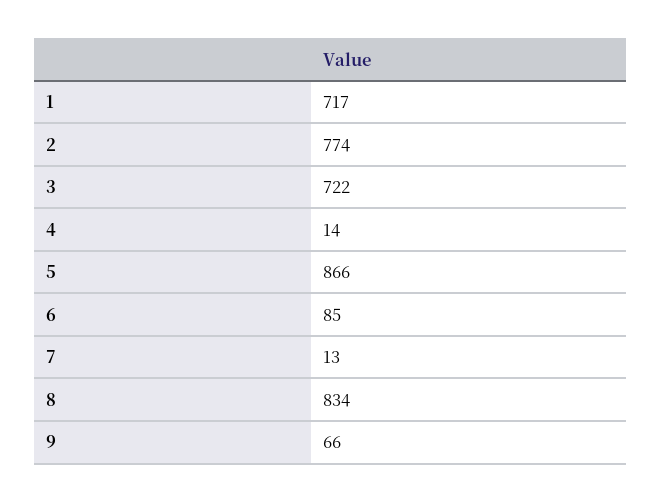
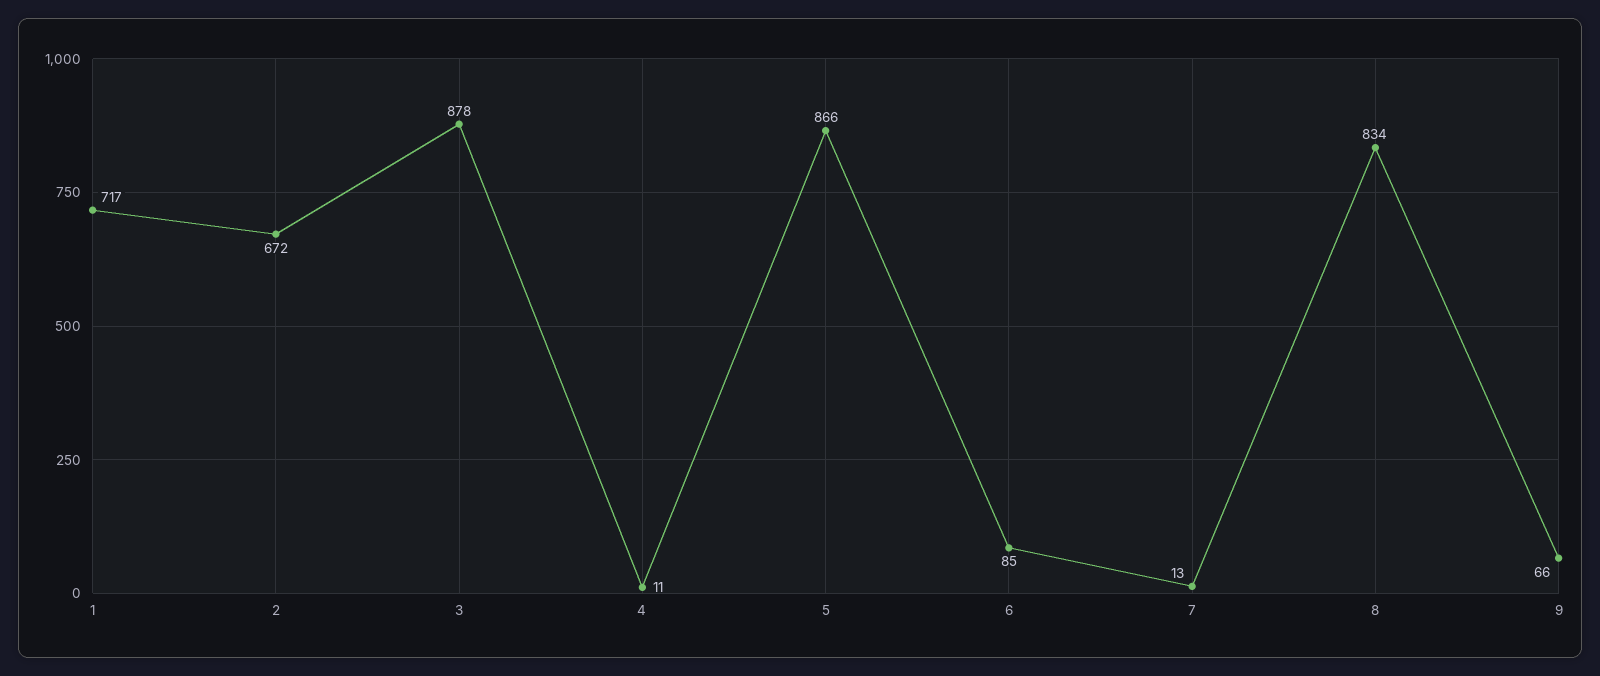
2: 774 -> 672
3: 722 -> 878
4: 14 -> 11

